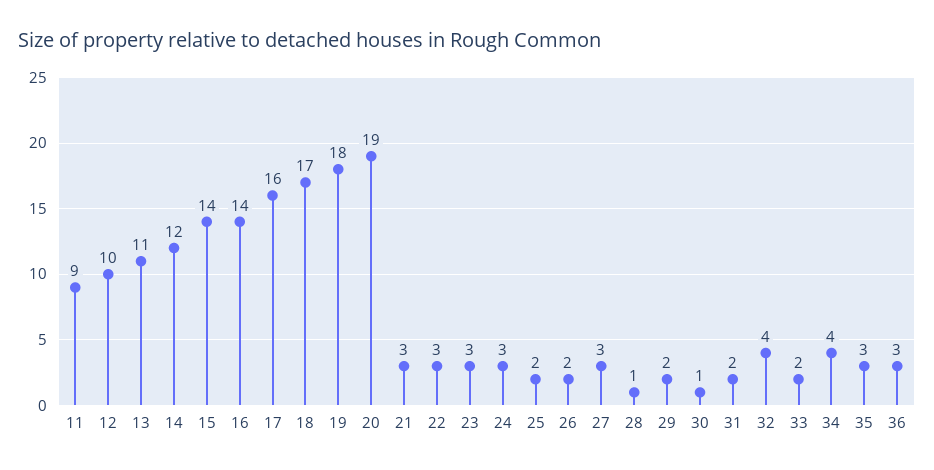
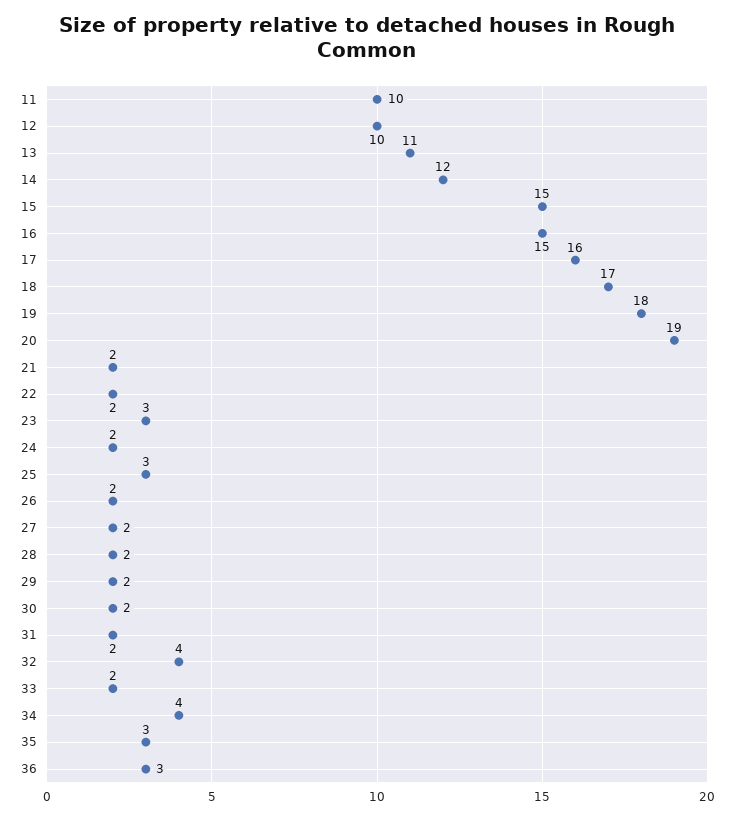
11: 9 -> 10
15: 14 -> 15
16: 14 -> 15
21: 3 -> 2
22: 3 -> 2
24: 3 -> 2
25: 2 -> 3
27: 3 -> 2
28: 1 -> 2
30: 1 -> 2

